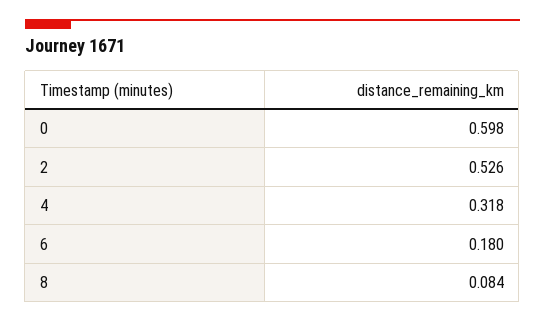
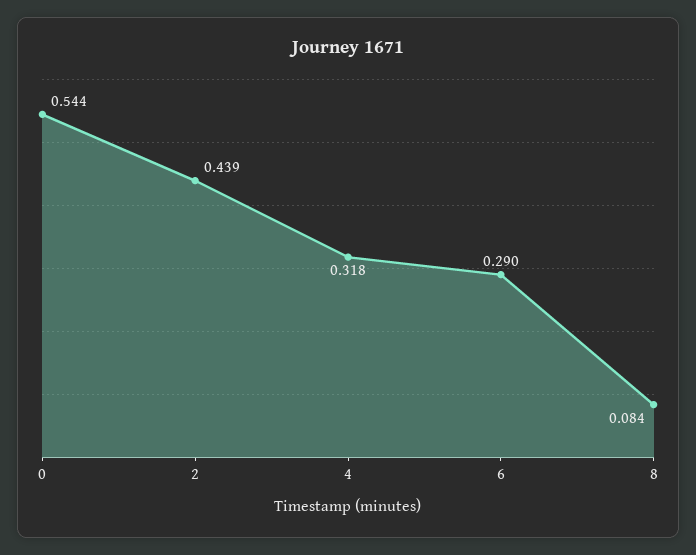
0: 0.598 -> 0.544
2: 0.526 -> 0.439
6: 0.18 -> 0.29

